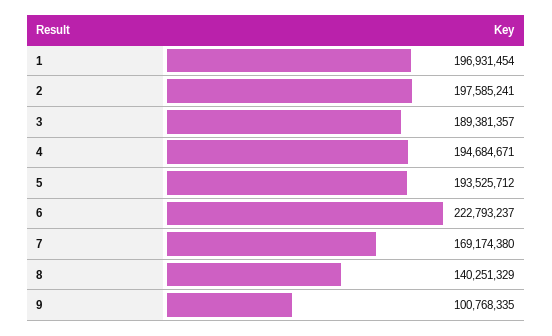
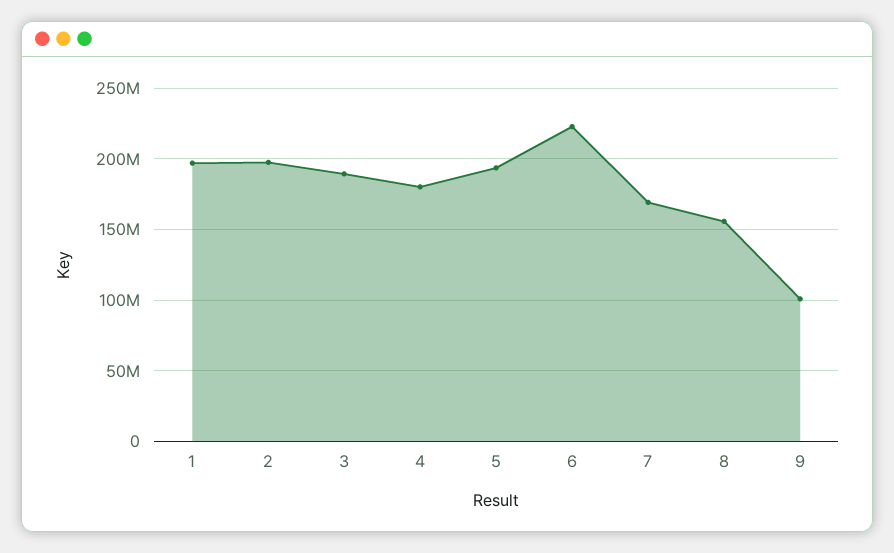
4: 194684671 -> 180000000
8: 140251329 -> 155000000

